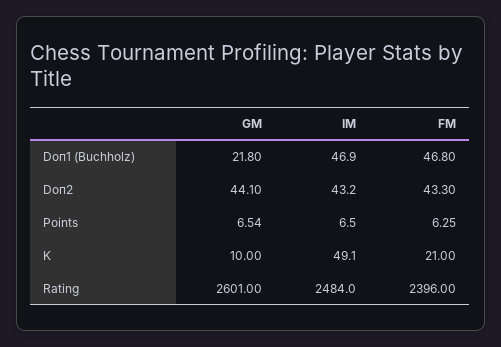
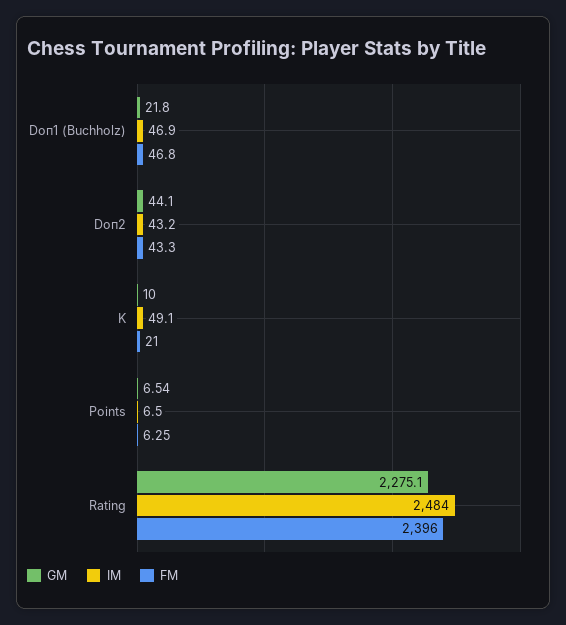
GM, Rating: 2601 -> 2275.1

